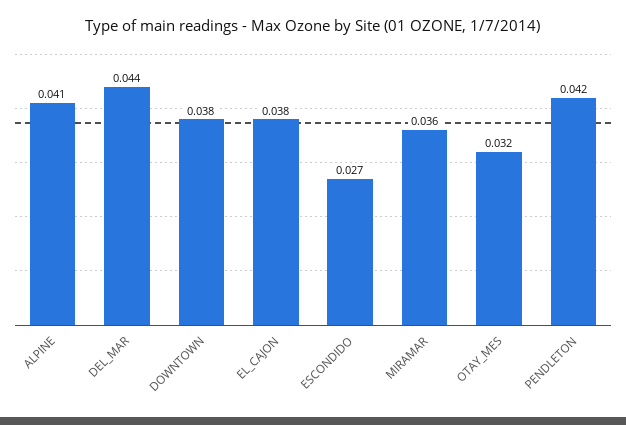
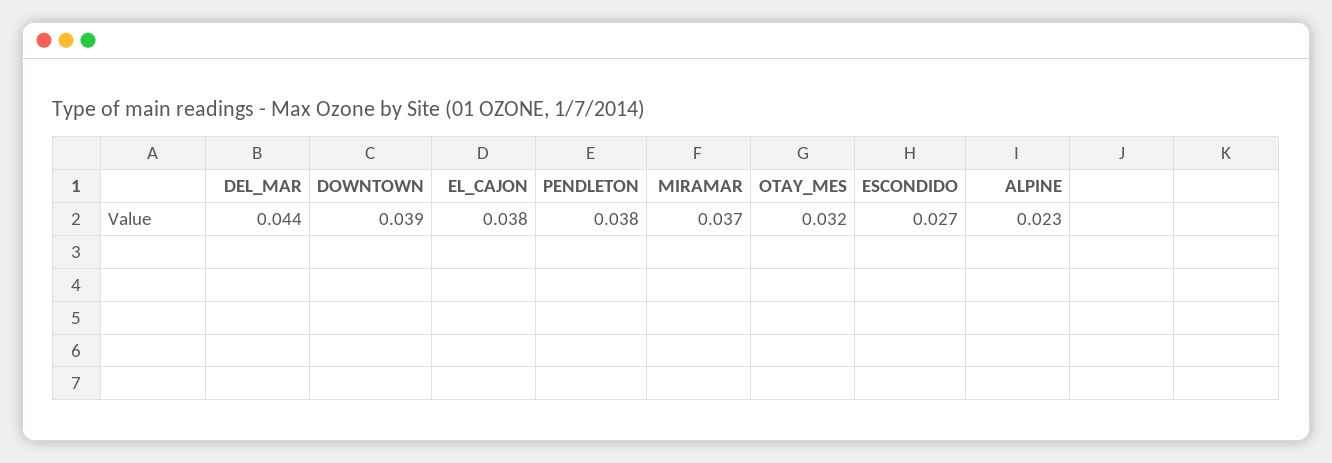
ALPINE: 0.041 -> 0.023
DOWNTOWN: 0.038 -> 0.039
MIRAMAR: 0.036 -> 0.037
PENDLETON: 0.042 -> 0.038

